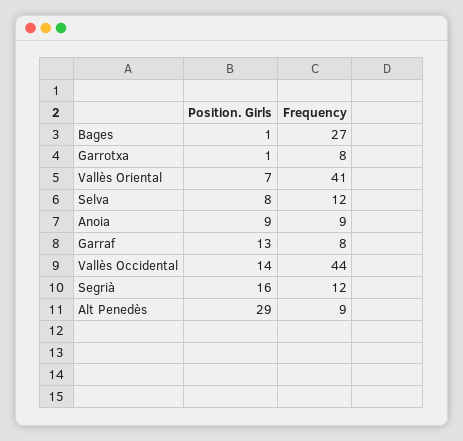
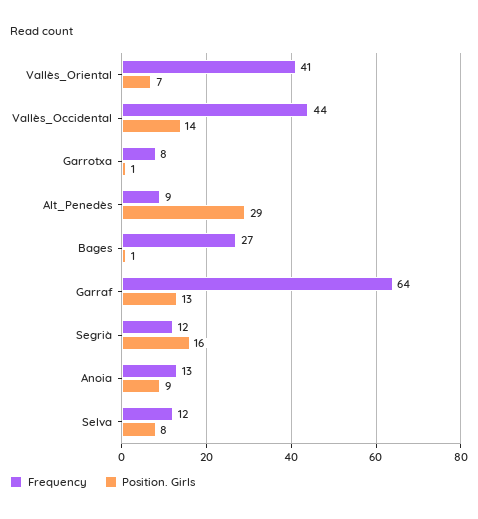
Frequency, Anoia: 9 -> 13
Frequency, Garraf: 8 -> 64

